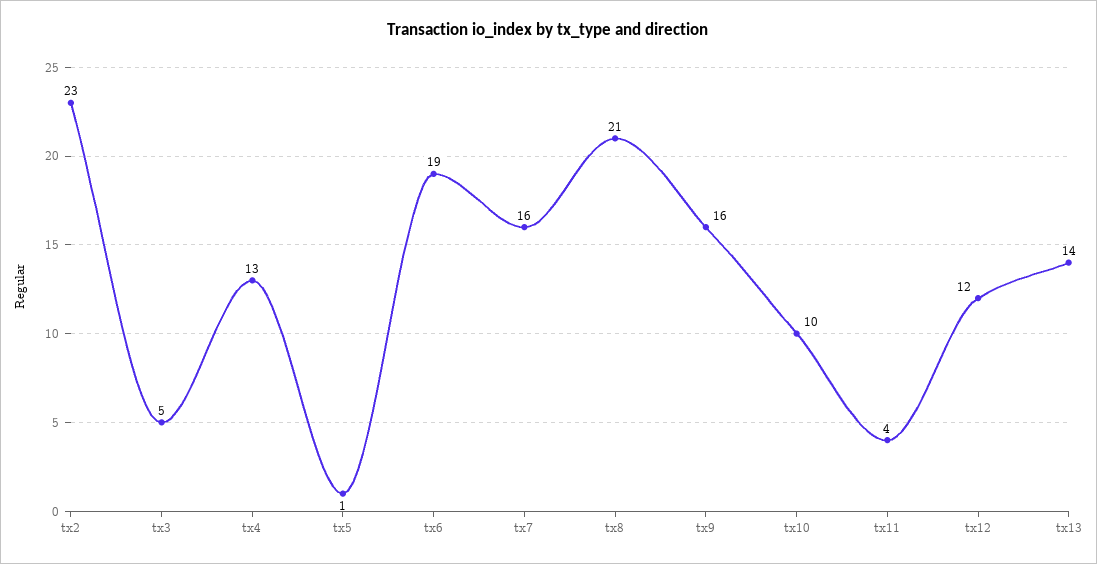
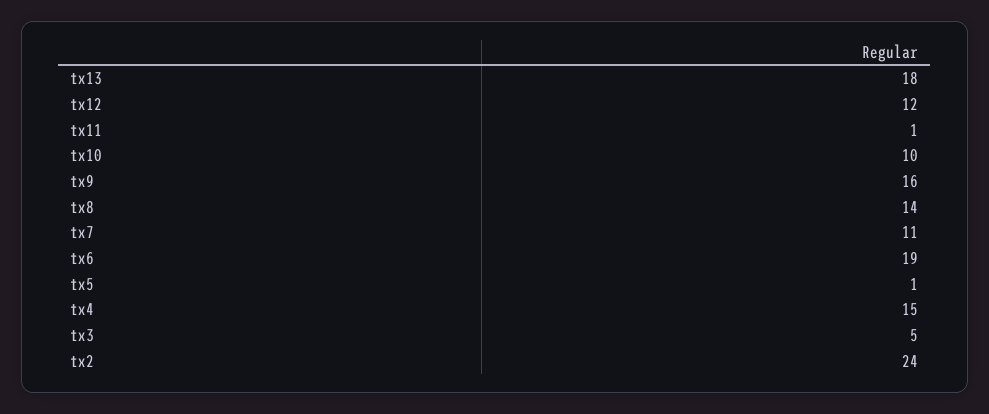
tx2: 23 -> 24
tx4: 13 -> 15
tx7: 16 -> 11
tx8: 21 -> 14
tx11: 4 -> 1
tx13: 14 -> 18

